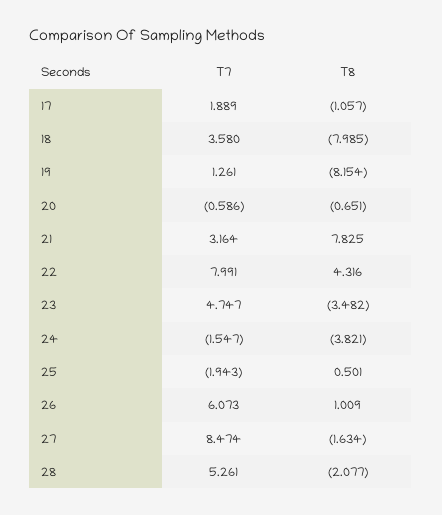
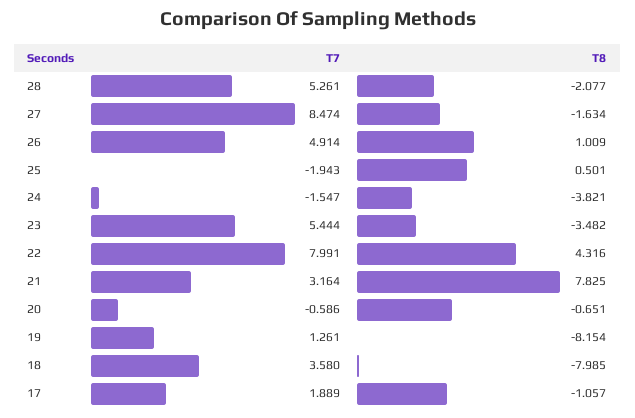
T7, 23: 4.747 -> 5.444
T7, 26: 6.073 -> 4.914

